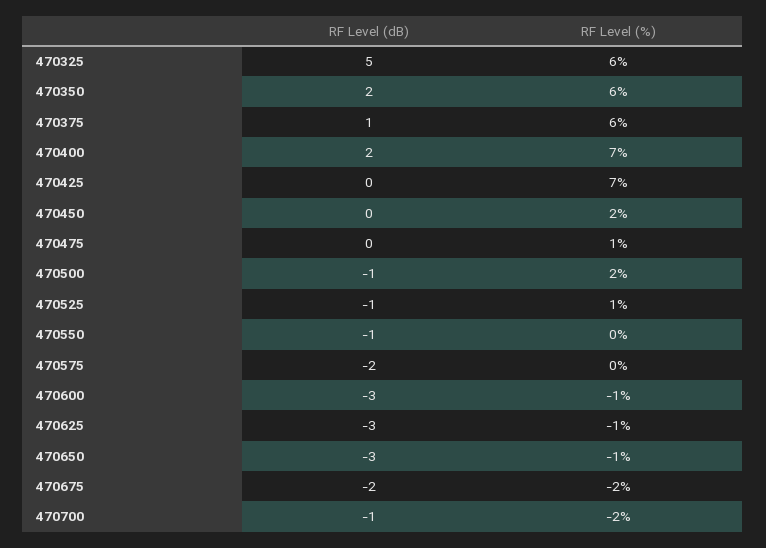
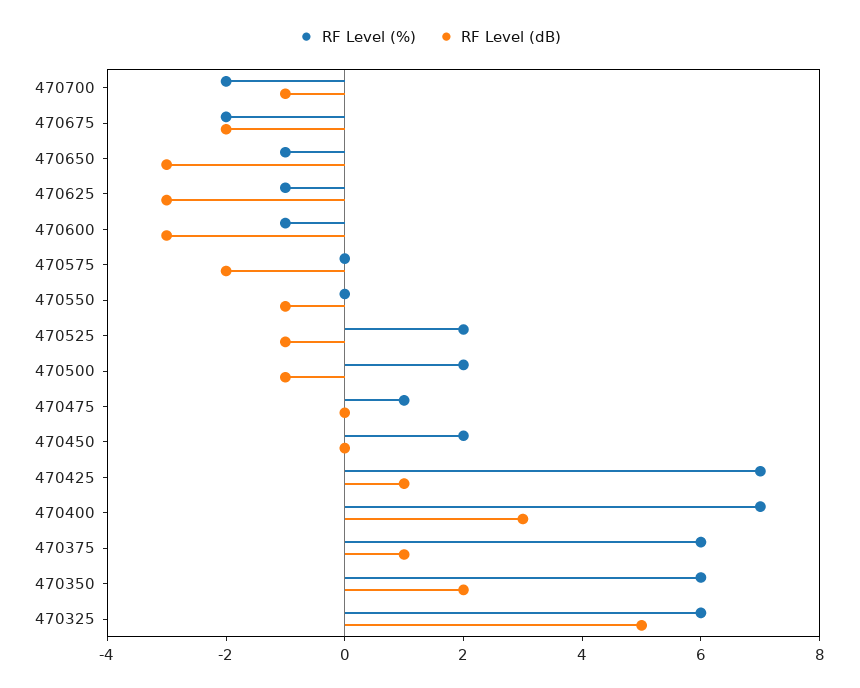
RF Level (dB), 470400: 2 -> 3
RF Level (dB), 470425: 0 -> 1
RF Level (%), 470525: 1 -> 2

